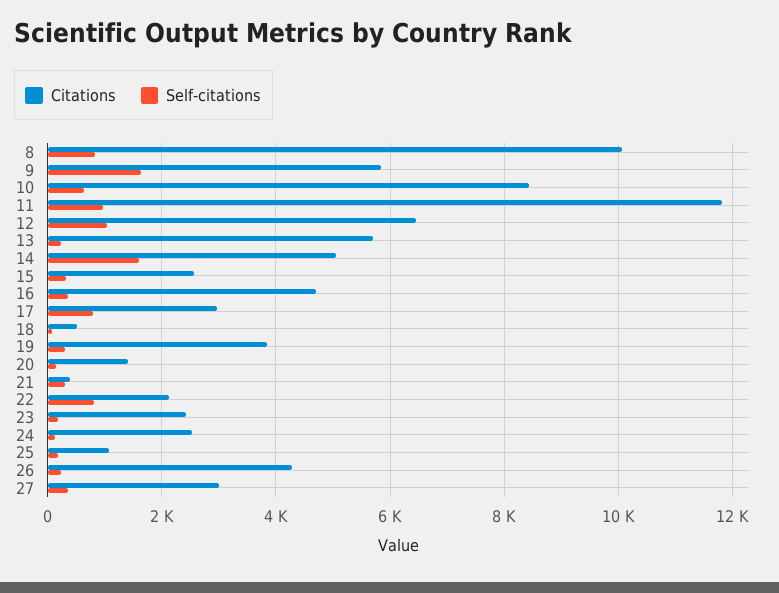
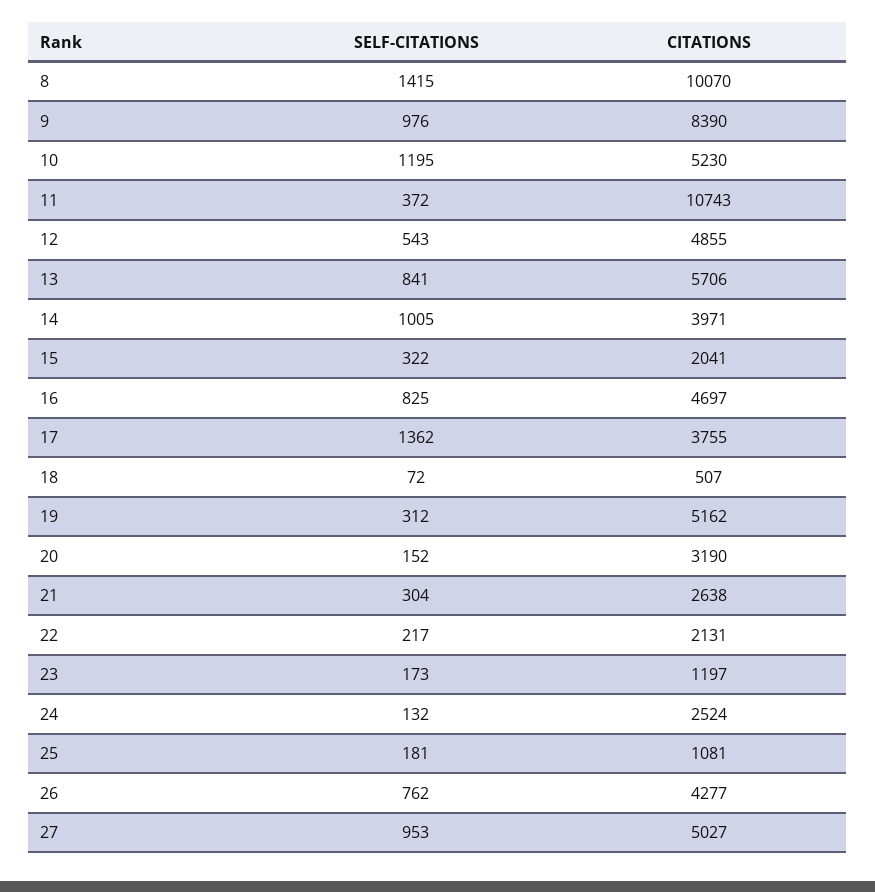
Self-citations, 8: 800 -> 1415
Citations, 9: 5800 -> 8390
Self-citations, 9: 1600 -> 976
Citations, 10: 8400 -> 5230
Self-citations, 10: 600 -> 1195
Citations, 11: 11800 -> 10743
Self-citations, 11: 1000 -> 372
Citations, 12: 6400 -> 4855
Self-citations, 12: 1000 -> 543
Self-citations, 13: 200 -> 841
Citations, 14: 5000 -> 3971
Self-citations, 14: 1600 -> 1005
Citations, 15: 2600 -> 2041
Self-citations, 16: 400 -> 825
Citations, 17: 3000 -> 3755
Self-citations, 17: 800 -> 1362
Citations, 19: 3800 -> 5162
Citations, 20: 1400 -> 3190
Citations, 21: 400 -> 2638
Self-citations, 22: 800 -> 217
Citations, 23: 2400 -> 1197
Self-citations, 26: 200 -> 762
Citations, 27: 3000 -> 5027
Self-citations, 27: 400 -> 953

